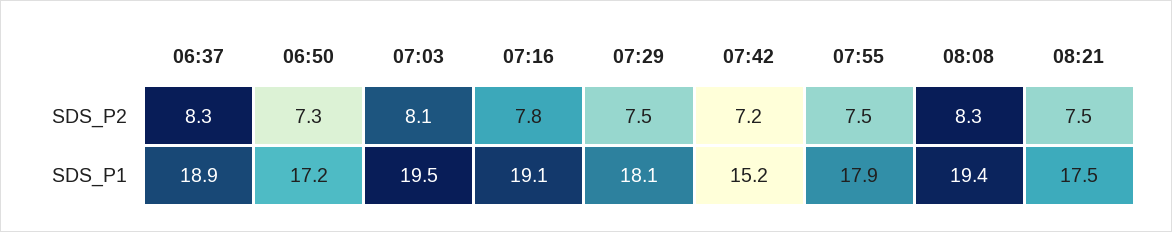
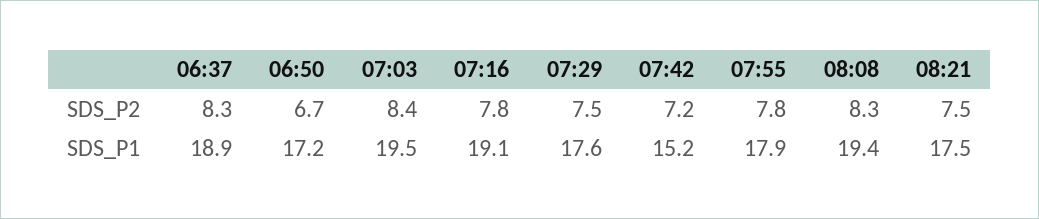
06:50, SDS_P2: 7.3 -> 6.7
07:03, SDS_P2: 8.1 -> 8.4
07:55, SDS_P2: 7.5 -> 7.8
07:29, SDS_P1: 18.1 -> 17.6

